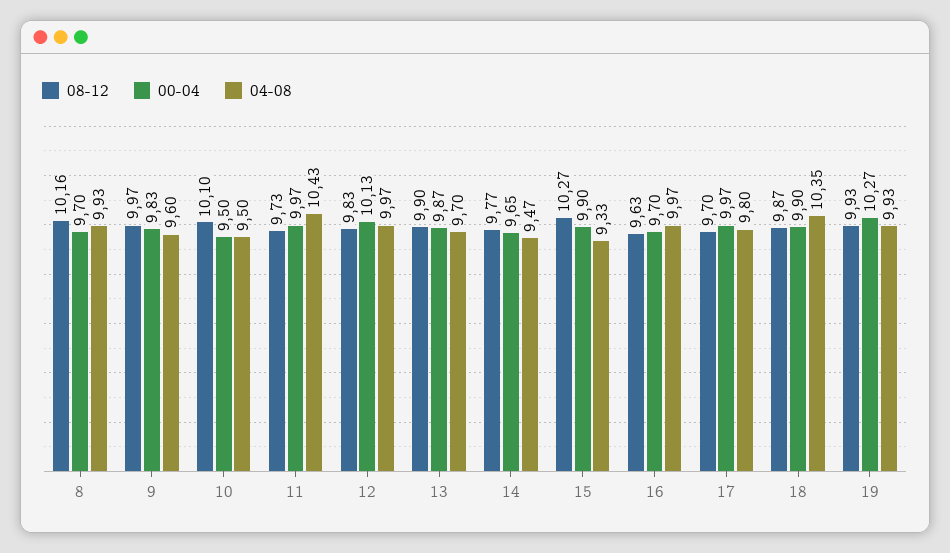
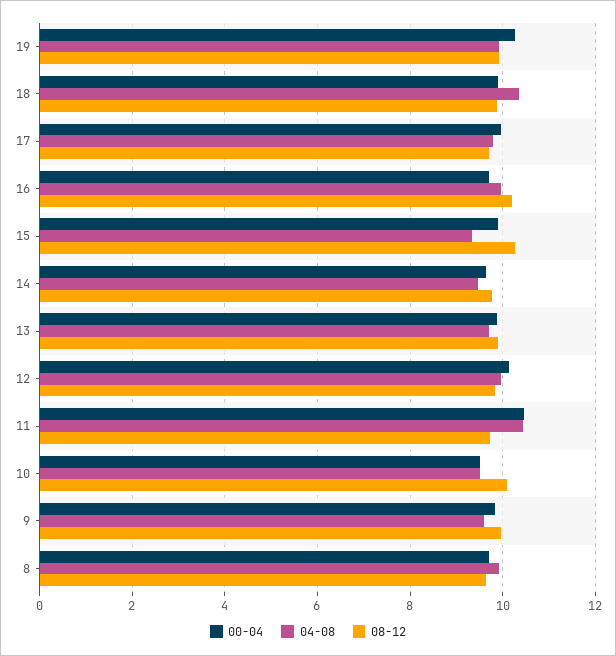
08-12, 8: 10.16 -> 9.6
00-04, 11: 9.97 -> 10.4
08-12, 16: 9.63 -> 10.2

